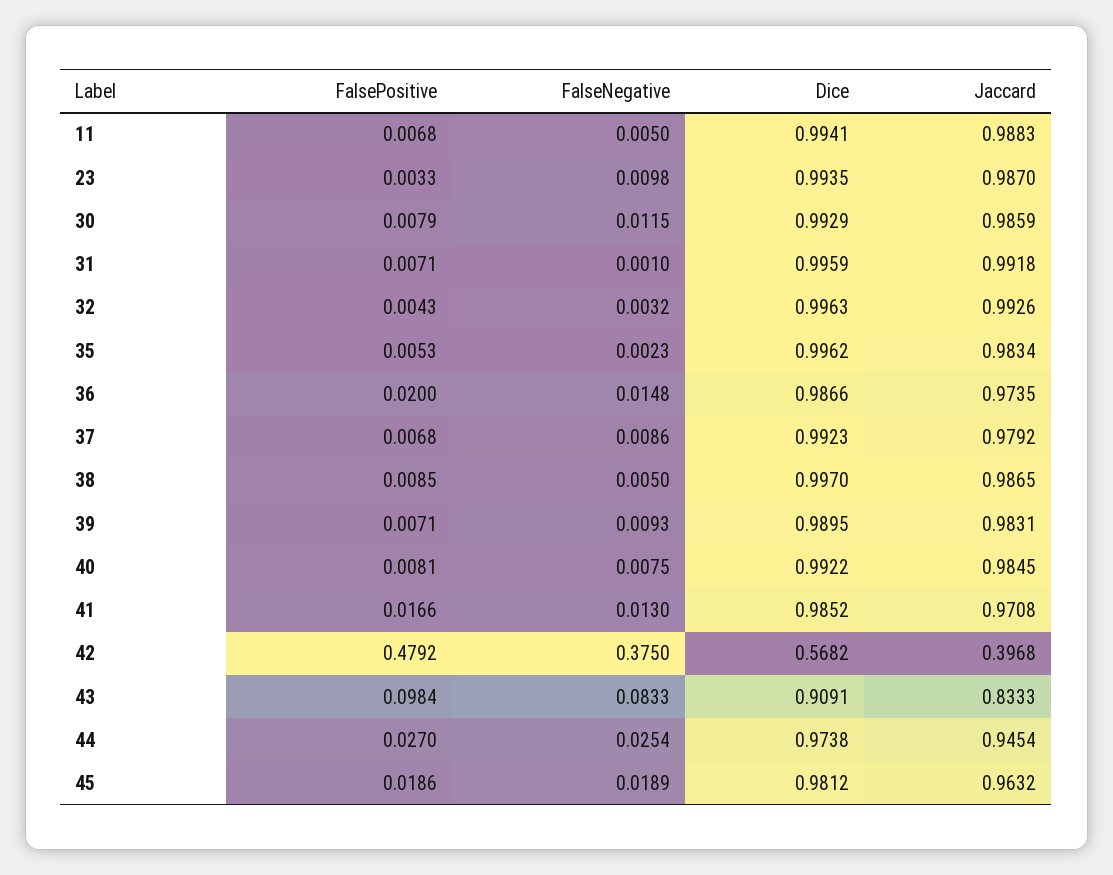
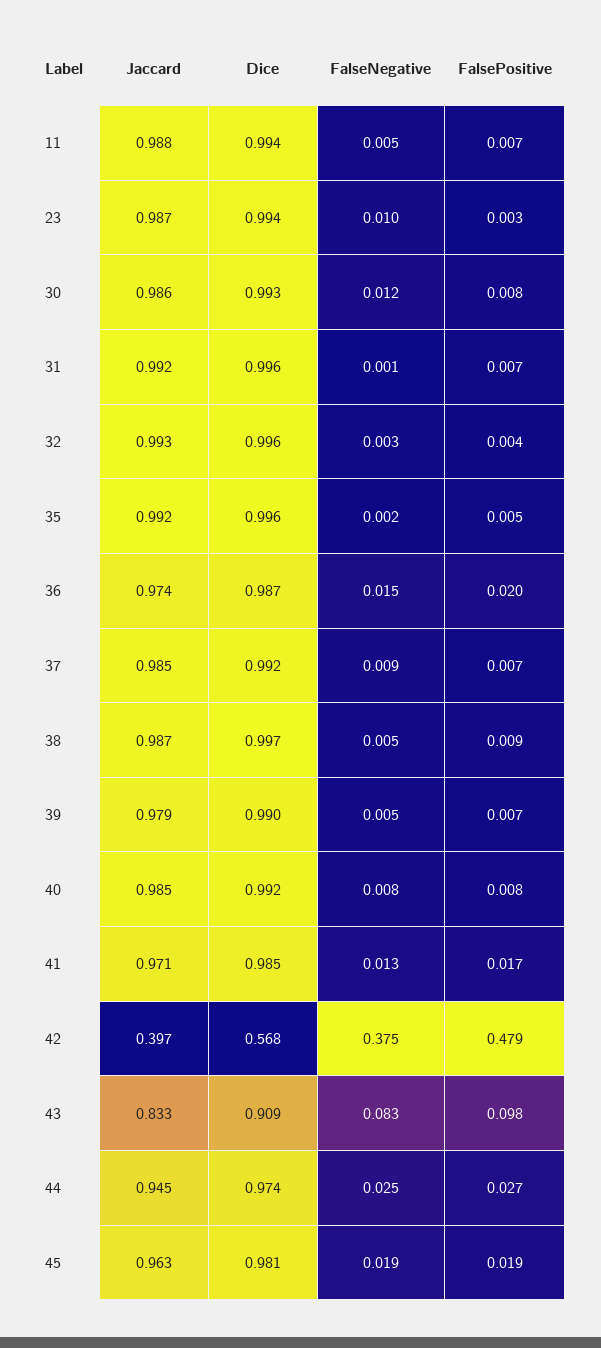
Jaccard, 35: 0.9834 -> 0.992
Jaccard, 37: 0.9792 -> 0.985
FalseNegative, 39: 0.0093 -> 0.005
Jaccard, 39: 0.9831 -> 0.979

